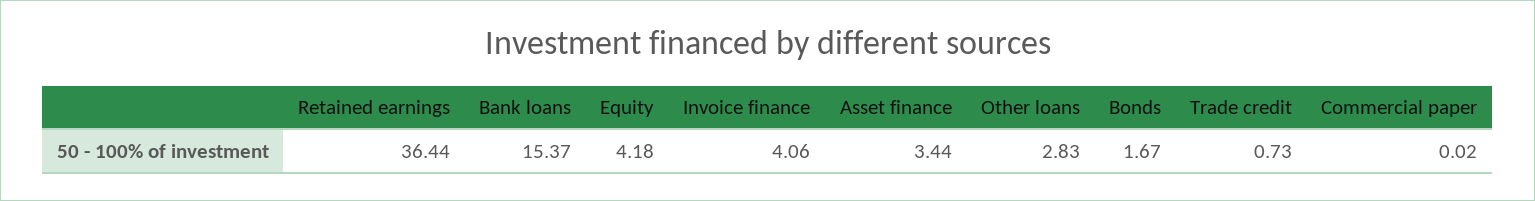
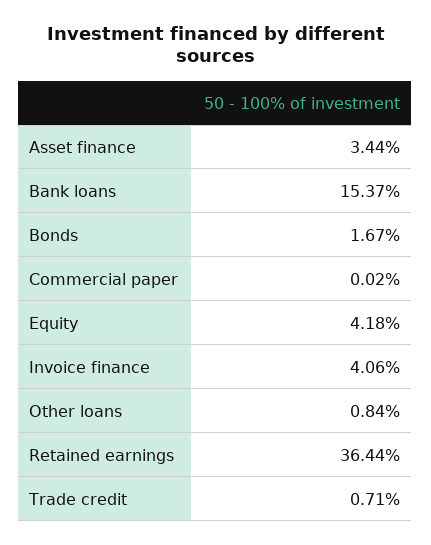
Other loans: 2.83 -> 0.84
Trade credit: 0.73 -> 0.71

